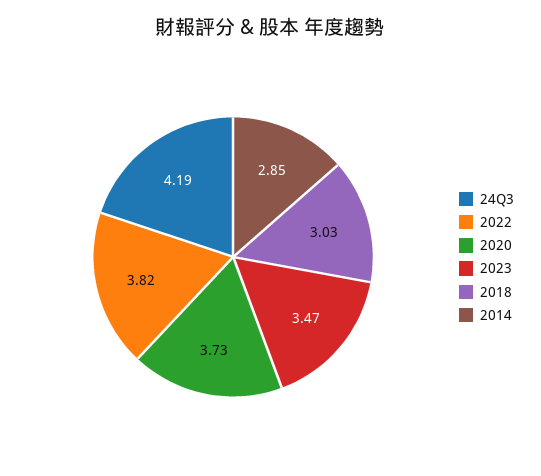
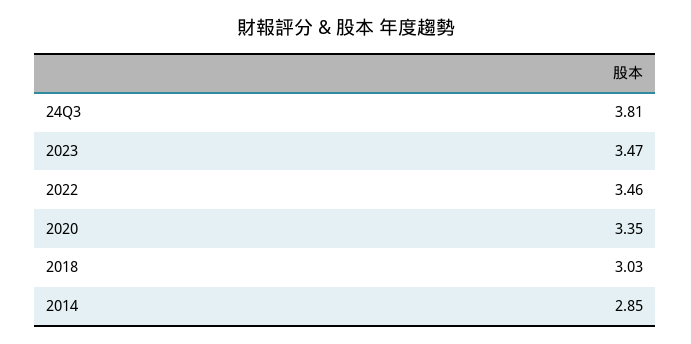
24Q3: 4.19 -> 3.81
2022: 3.82 -> 3.46
2020: 3.73 -> 3.35

